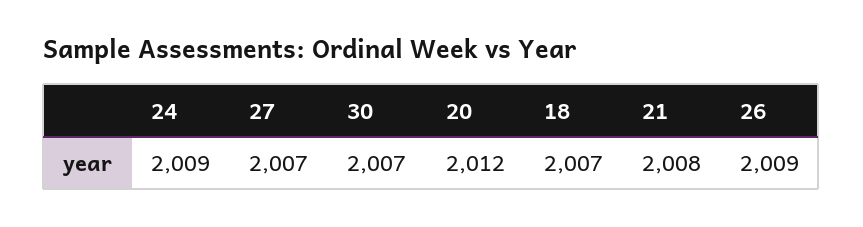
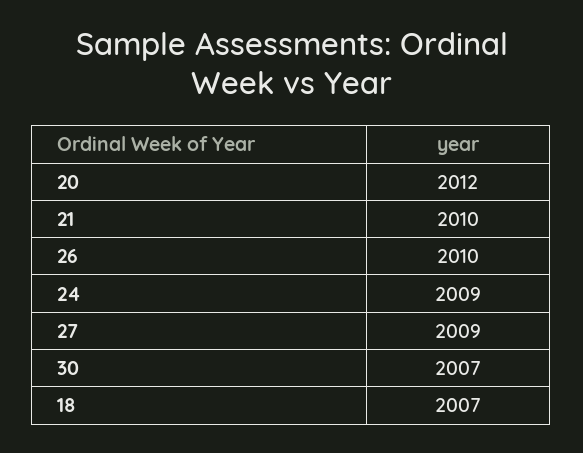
27: 2007 -> 2009
21: 2008 -> 2010
26: 2009 -> 2010

